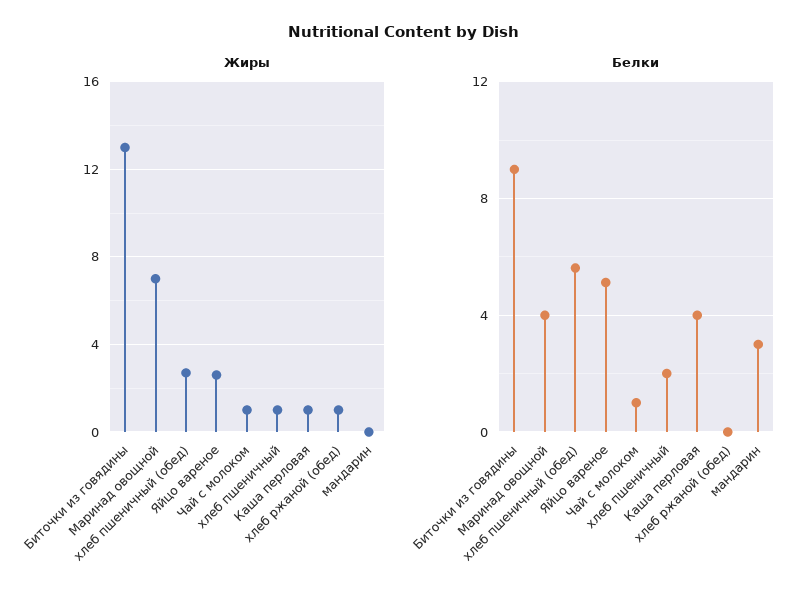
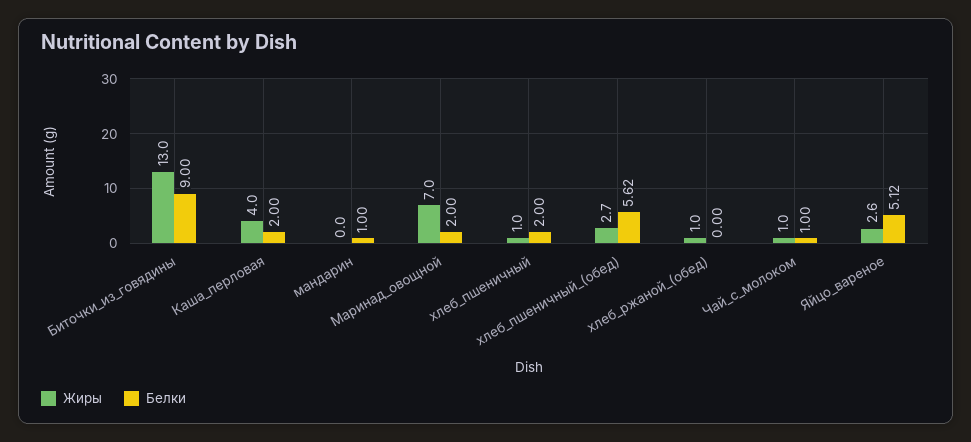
Жиры, Каша перловая: 1 -> 4
Белки, Маринад овощной: 4 -> 2
Белки, Каша перловая: 4 -> 2
Белки, мандарин: 3 -> 1

